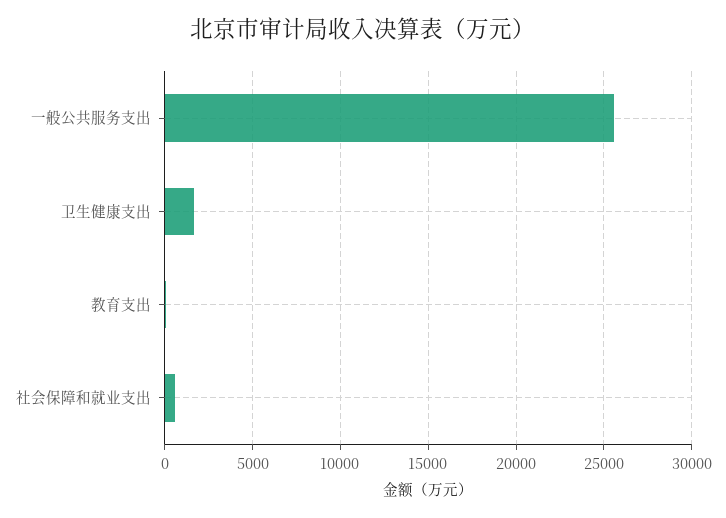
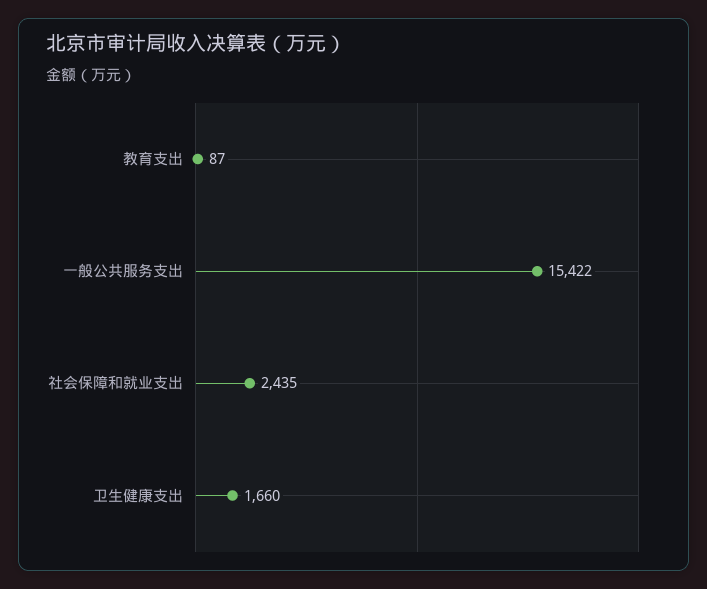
一般公共服务支出: 25500 -> 15422
社会保障和就业支出: 500 -> 2435

